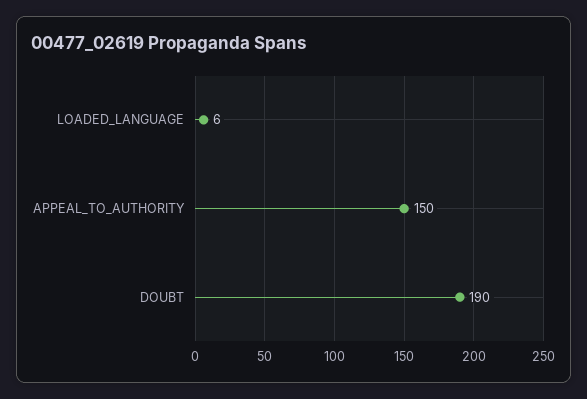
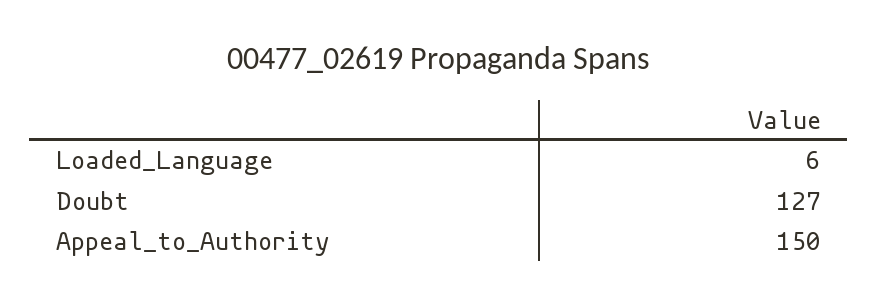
DOUBT: 190 -> 127

